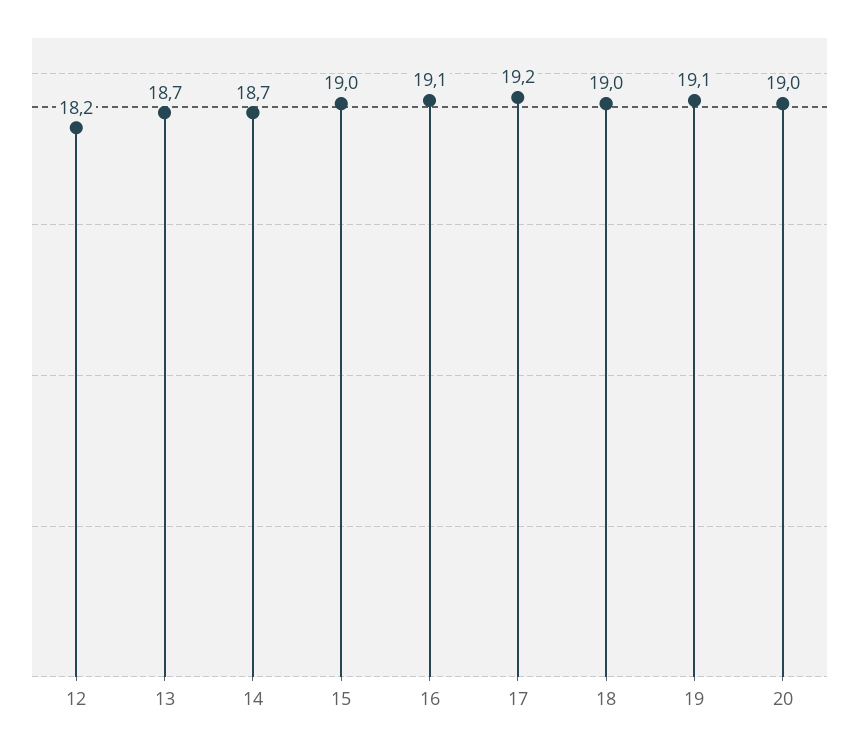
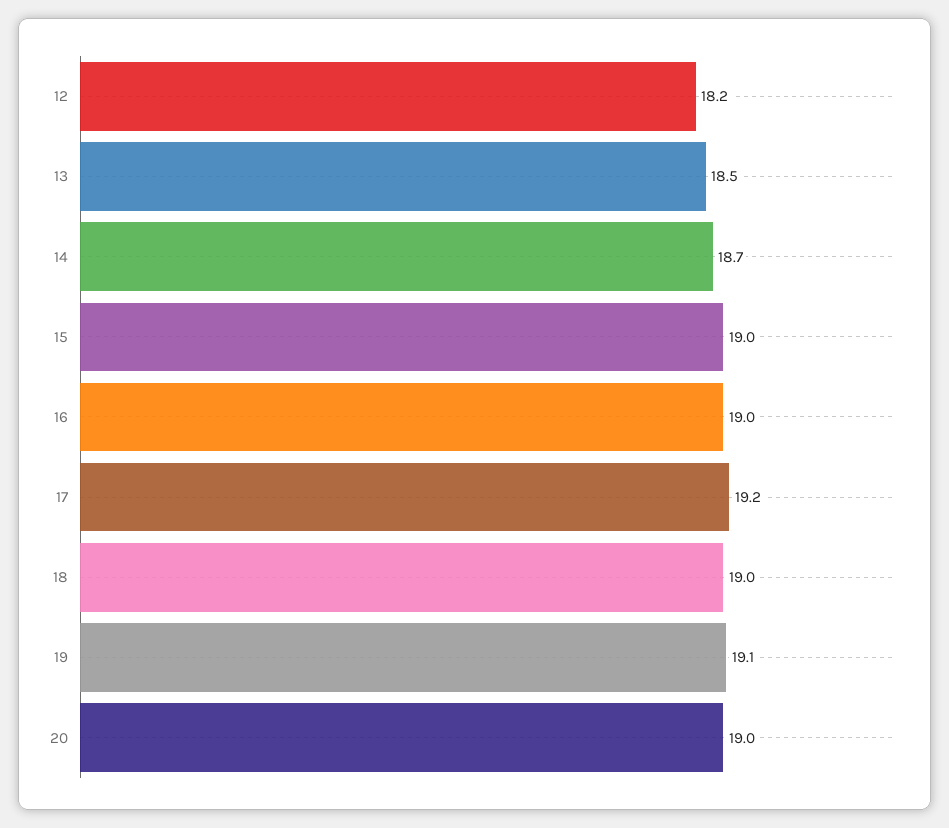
13: 18.7 -> 18.5
16: 19.1 -> 19

